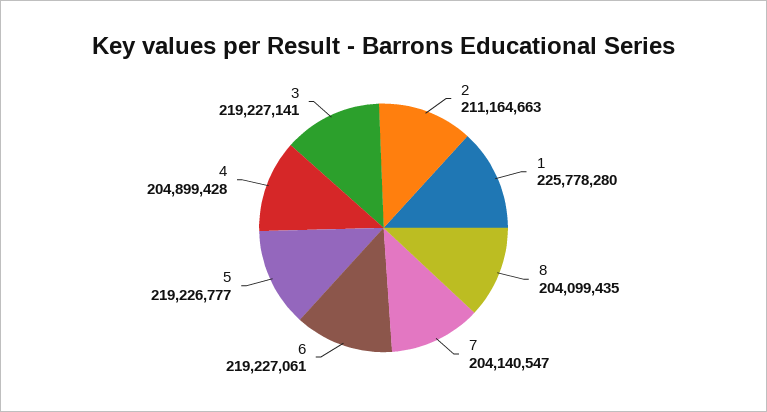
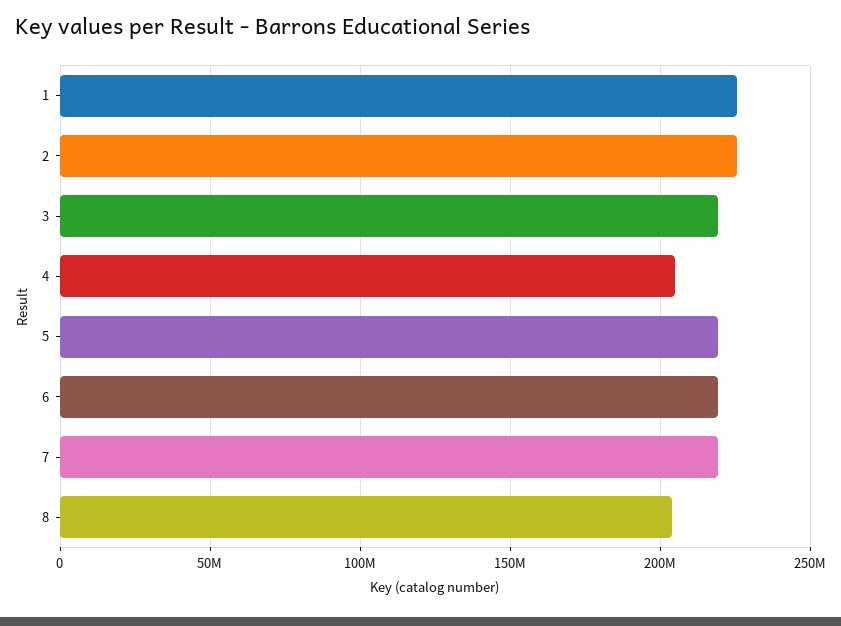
2: 211164663 -> 225000000
7: 204140547 -> 220000000

